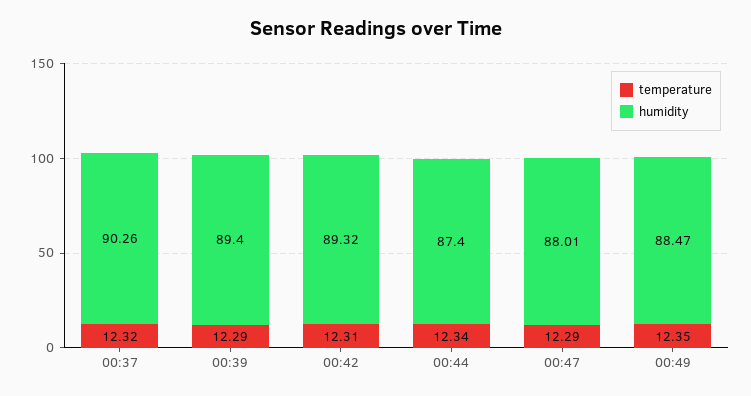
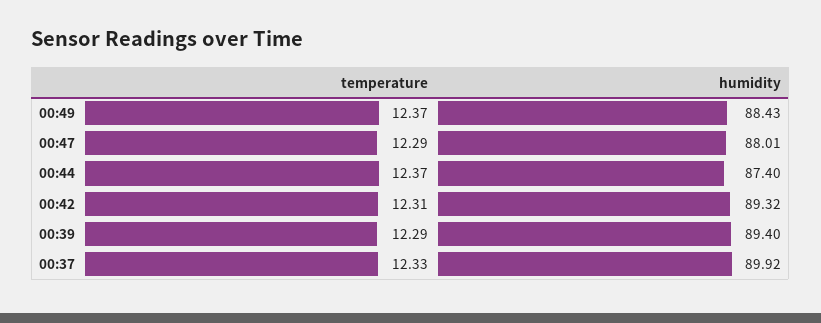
temperature, 00:37: 12.32 -> 12.33
humidity, 00:37: 90.26 -> 89.92
temperature, 00:44: 12.34 -> 12.37
temperature, 00:49: 12.35 -> 12.37
humidity, 00:49: 88.47 -> 88.43

